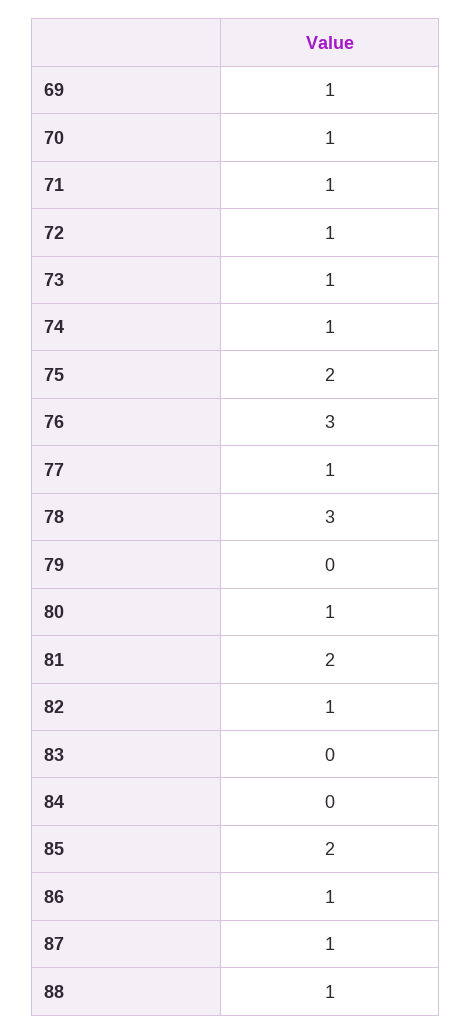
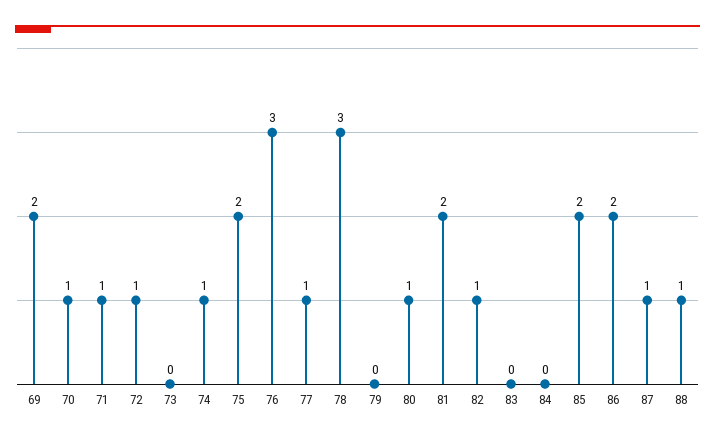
69: 1 -> 2
73: 1 -> 0
86: 1 -> 2

